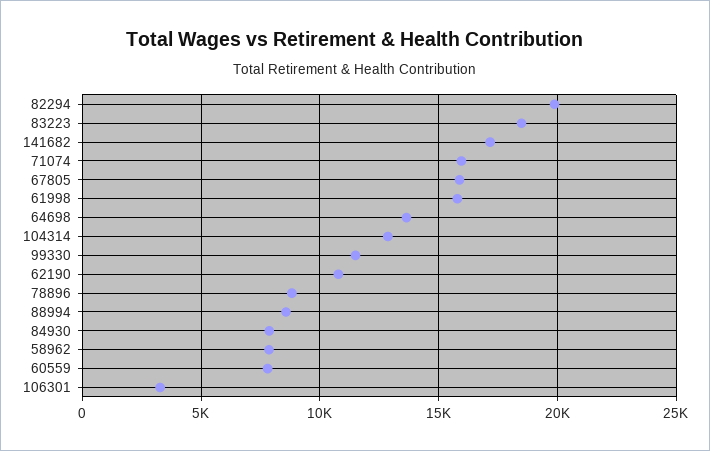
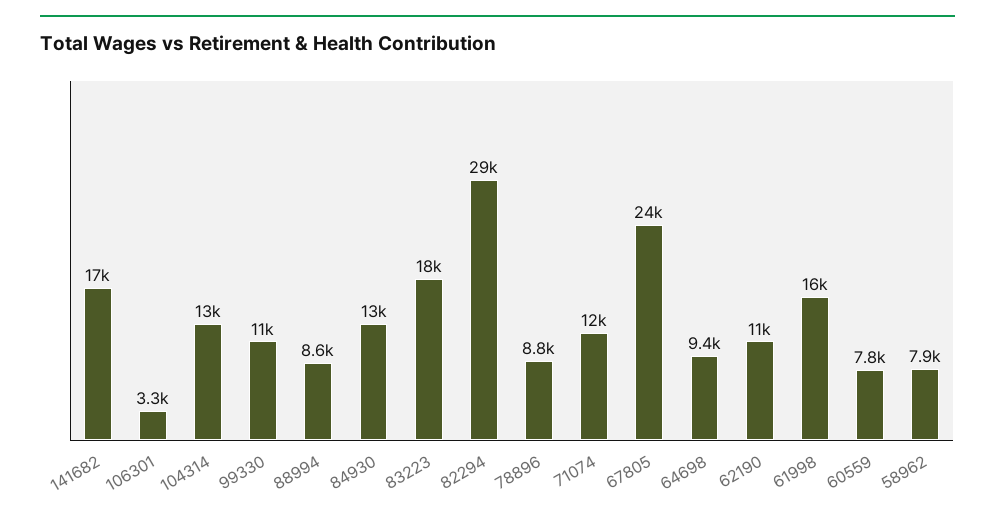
82294: 20000 -> 29000
71074: 16000 -> 12000
67805: 16000 -> 24000
64698: 13500 -> 9400
84930: 8000 -> 13000

